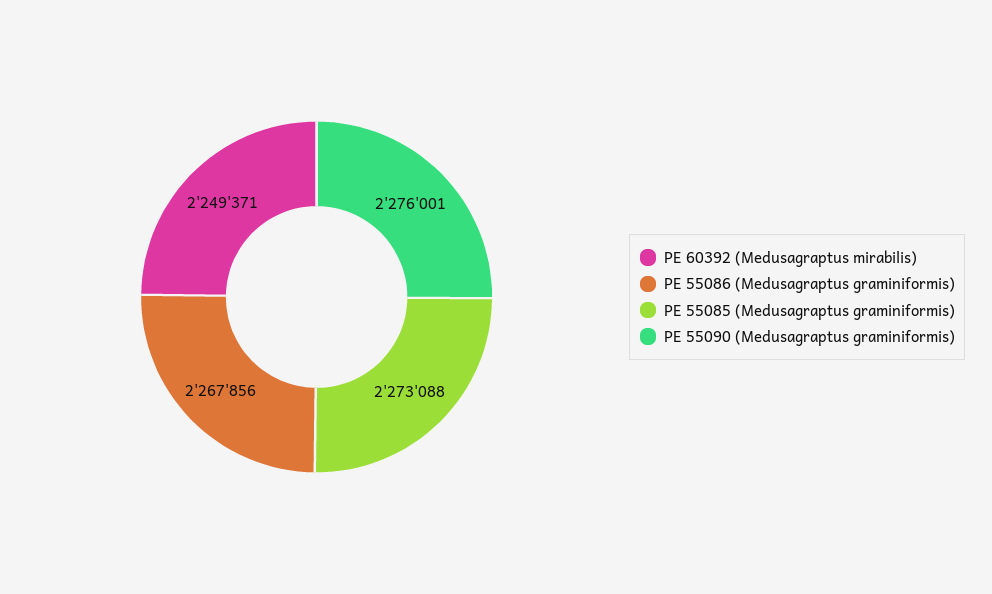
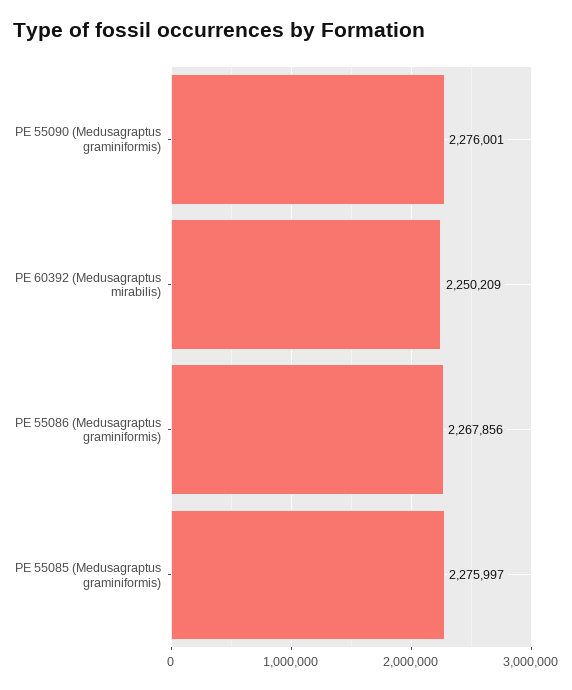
PE 60392 (Medusagraptus mirabilis): 2249371 -> 2250209
PE 55085 (Medusagraptus graminiformis): 2273088 -> 2275997

